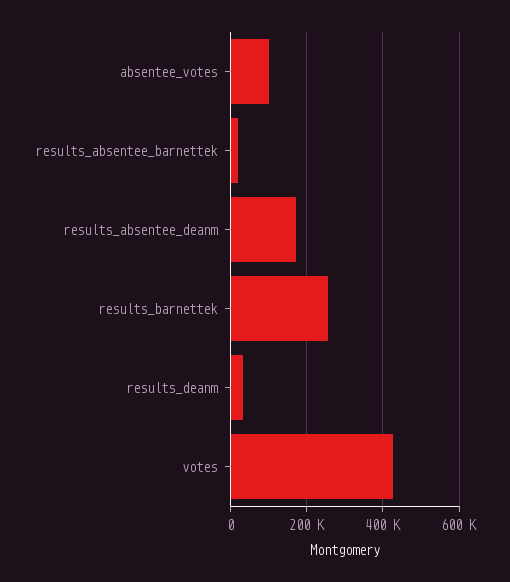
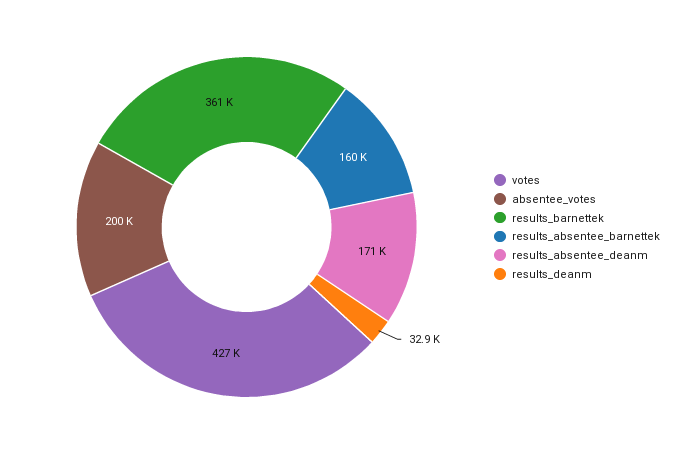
absentee_votes: 100000 -> 200000
results_absentee_barnettek: 20000 -> 160000
results_barnettek: 260000 -> 361000

